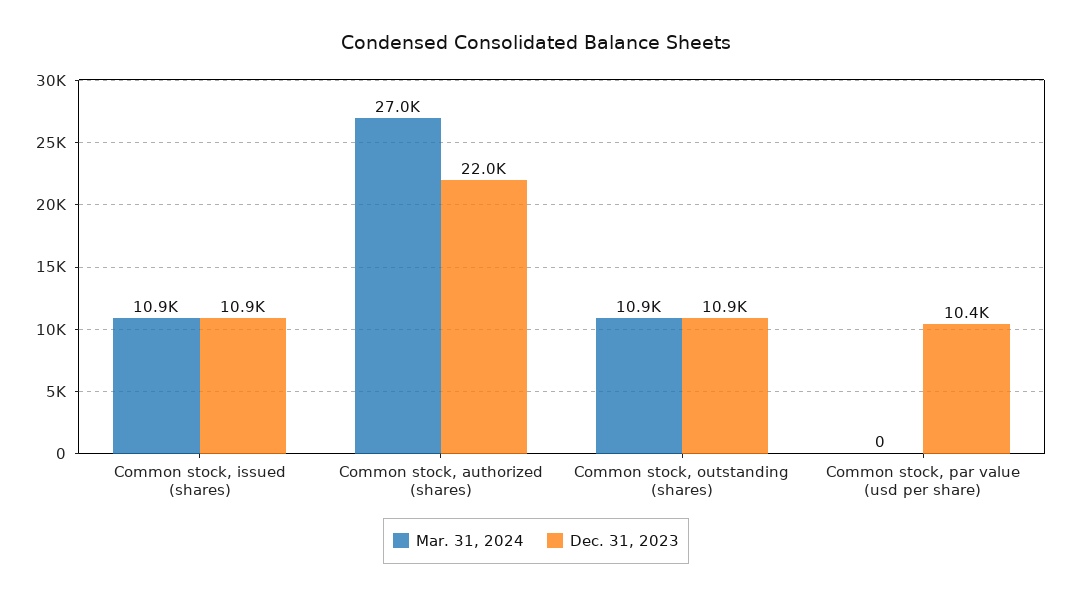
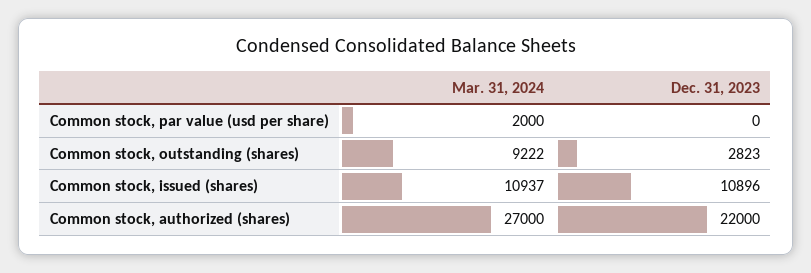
Mar. 31, 2024, Common stock, outstanding (shares): 10900 -> 9222
Dec. 31, 2023, Common stock, outstanding (shares): 10900 -> 2823
Mar. 31, 2024, Common stock, par value (usd per share): 0 -> 2000
Dec. 31, 2023, Common stock, par value (usd per share): 10400 -> 0

